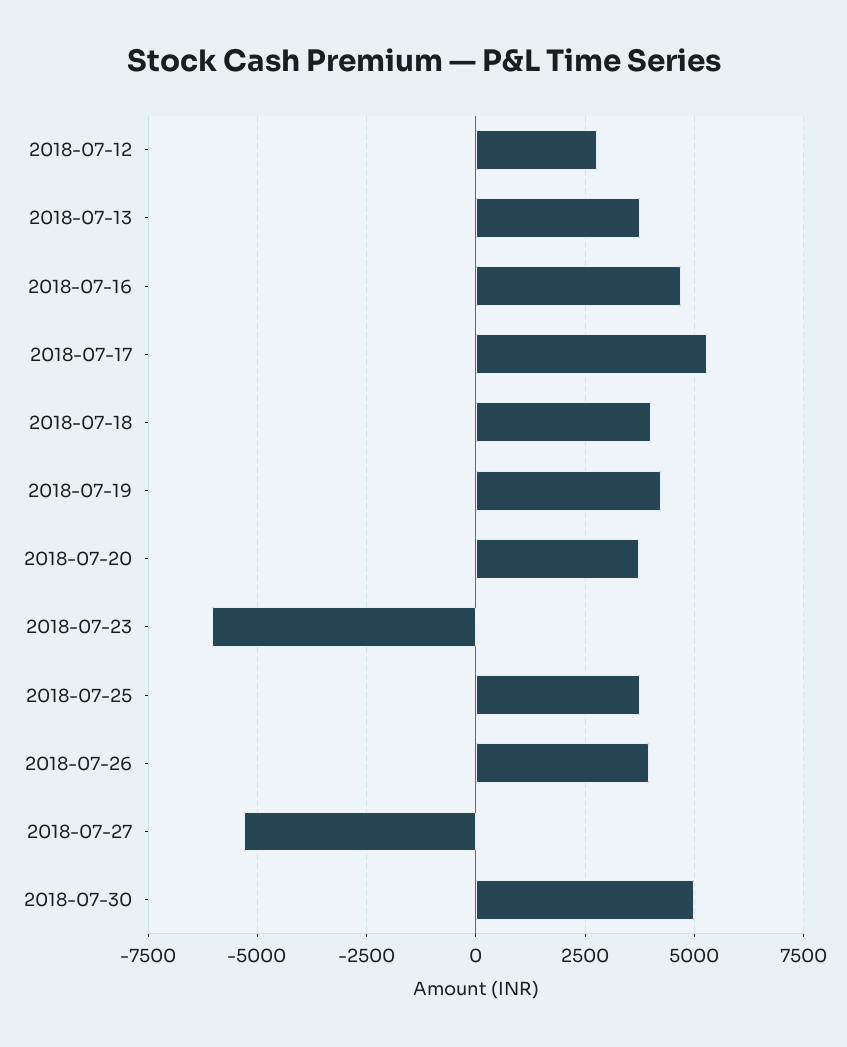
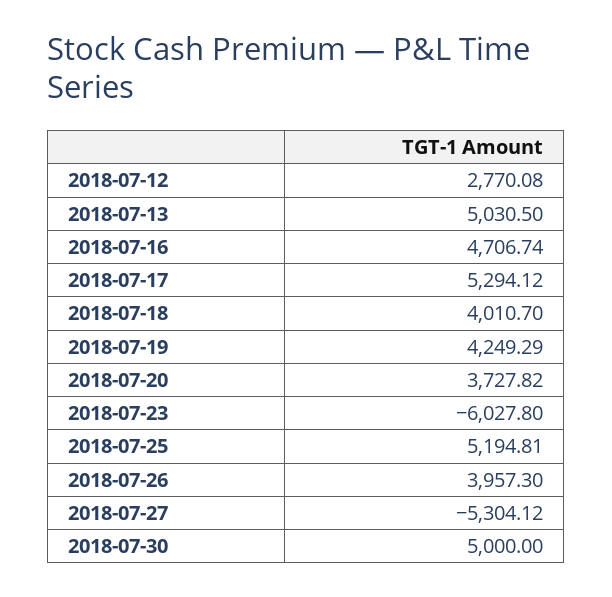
2018-07-13: 3750 -> 5030.5
2018-07-25: 3750 -> 5194.81

